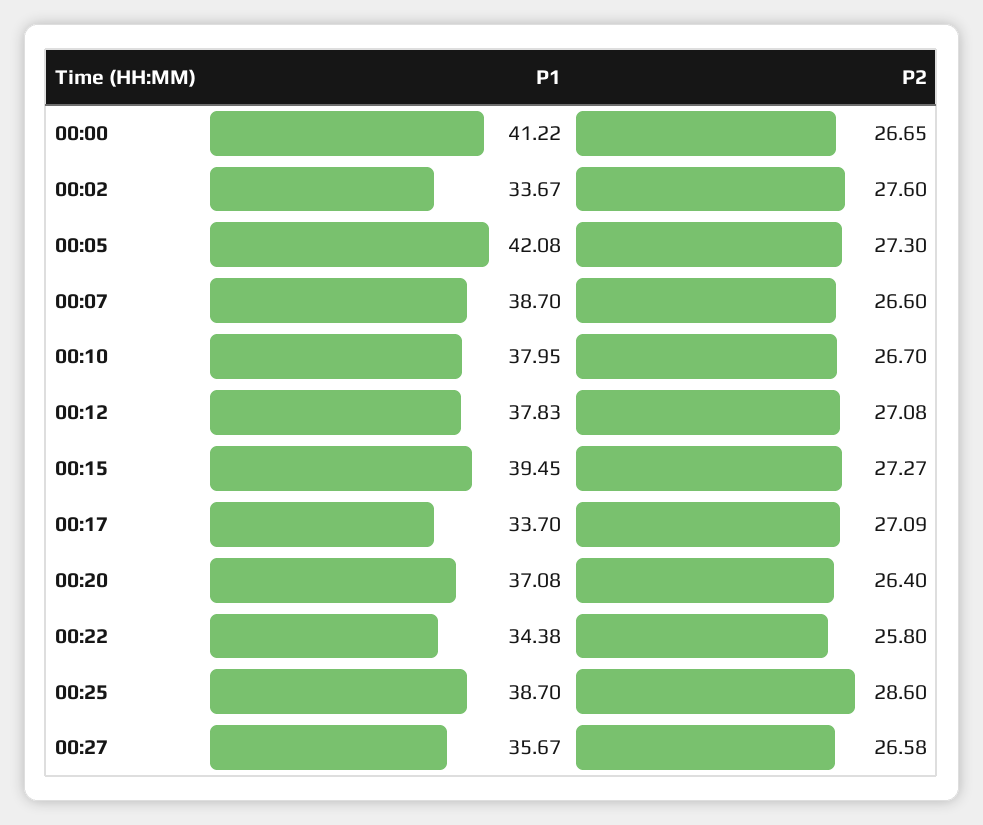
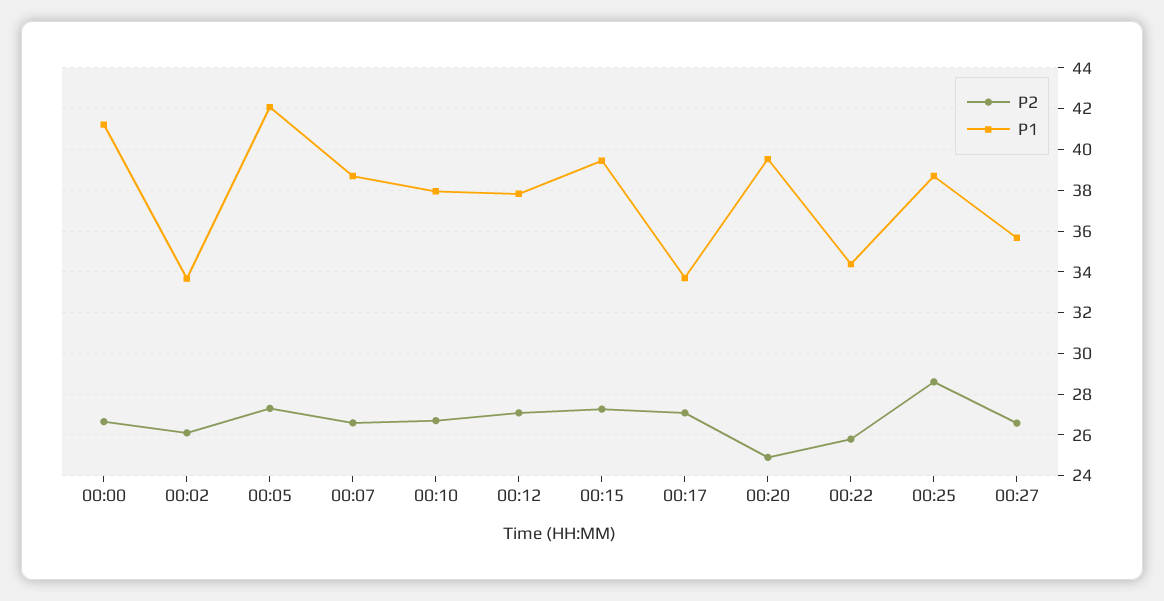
P2, 00:02: 27.6 -> 26
P1, 00:20: 37.08 -> 39.5
P2, 00:20: 26.4 -> 25

